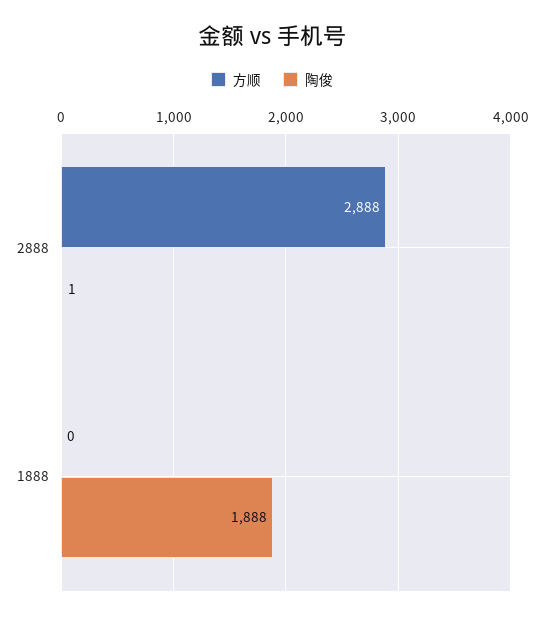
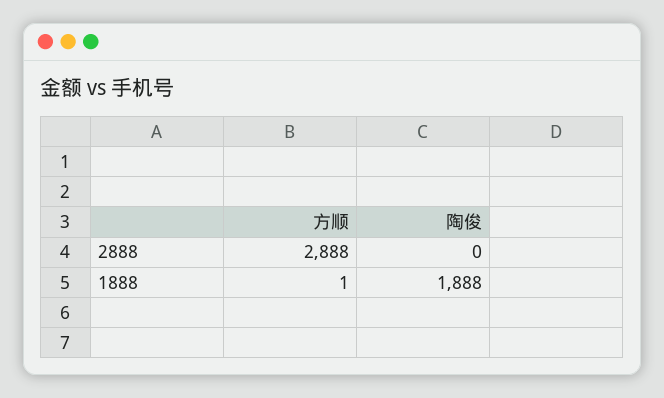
陶俊, 2888: 1 -> 0
方顺, 1888: 0 -> 1

